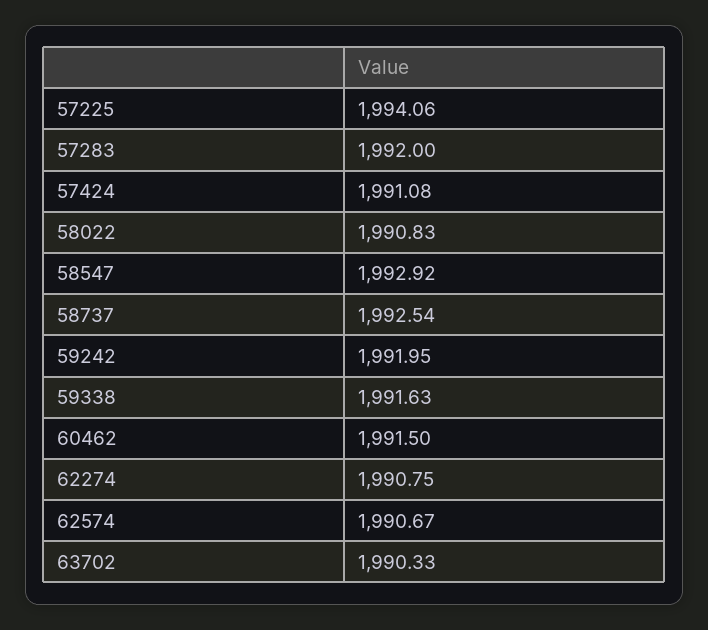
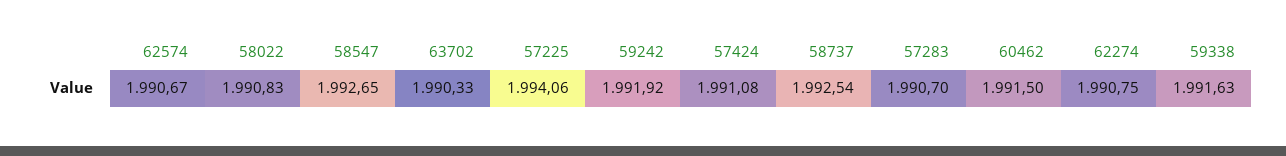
57283: 1992 -> 1990.7
58547: 1992.92 -> 1992.65
59242: 1991.95 -> 1991.92

